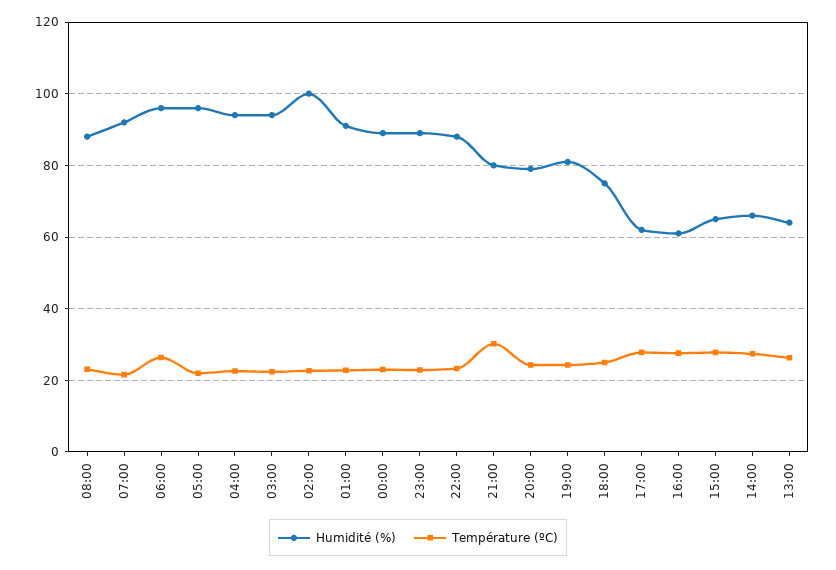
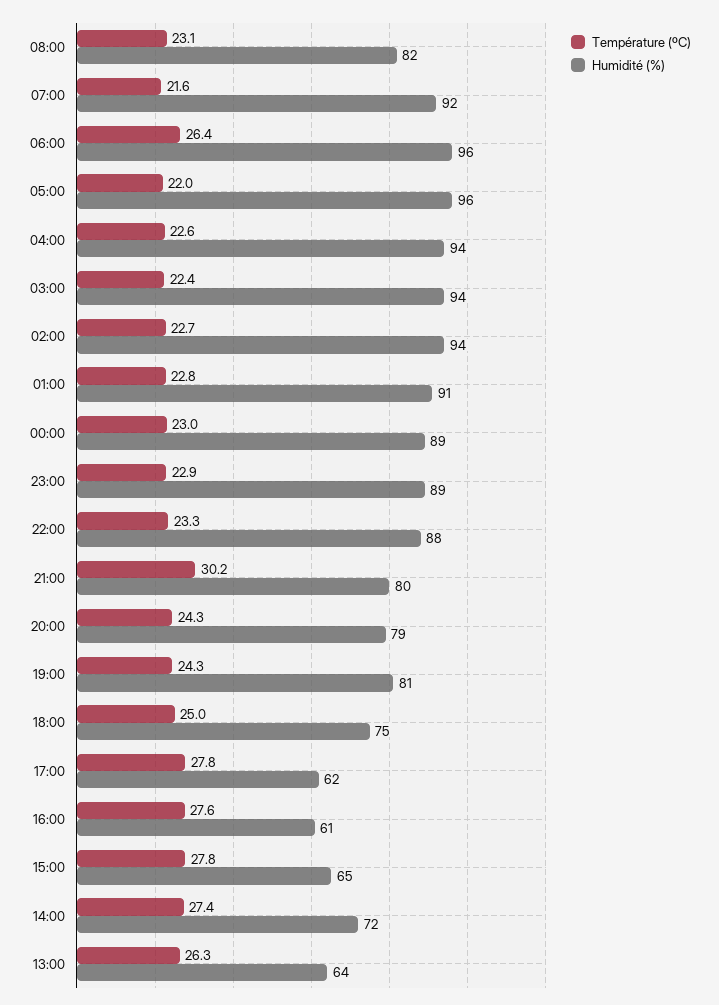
Humidité (%), 08:00: 88 -> 82
Humidité (%), 02:00: 100 -> 94
Humidité (%), 14:00: 66 -> 72

